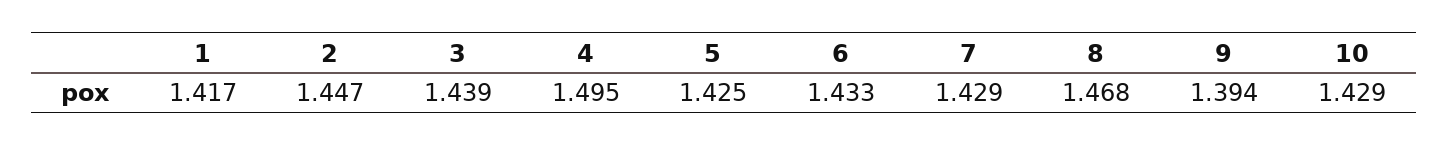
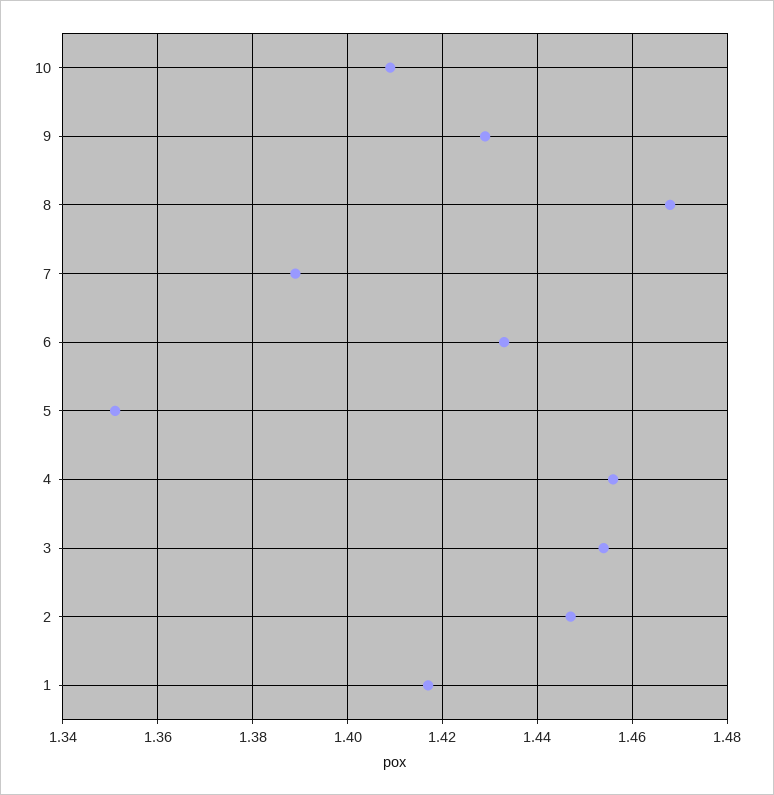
3: 1.439 -> 1.455
4: 1.495 -> 1.455
5: 1.425 -> 1.35
7: 1.429 -> 1.39
9: 1.394 -> 1.43
10: 1.429 -> 1.41

